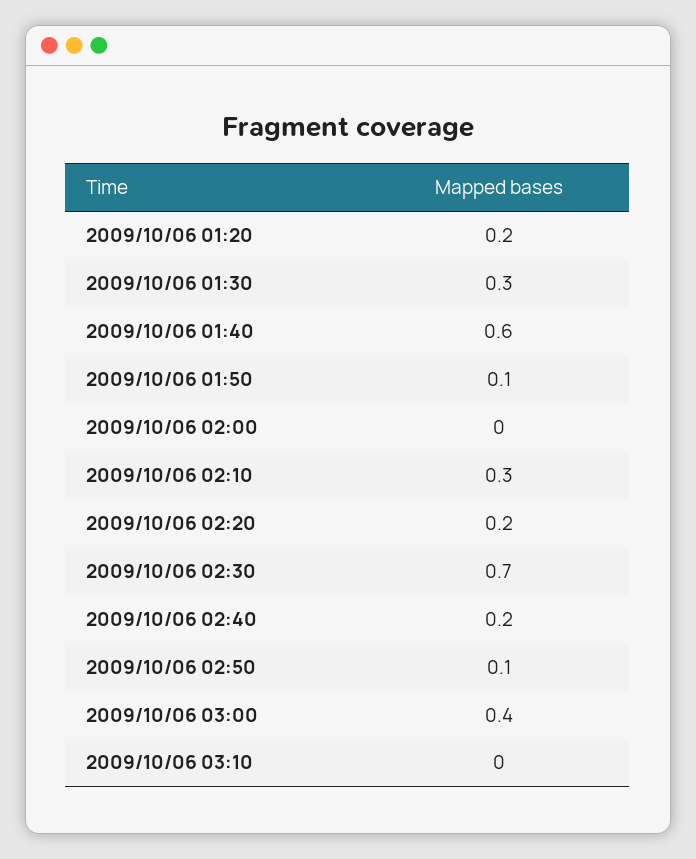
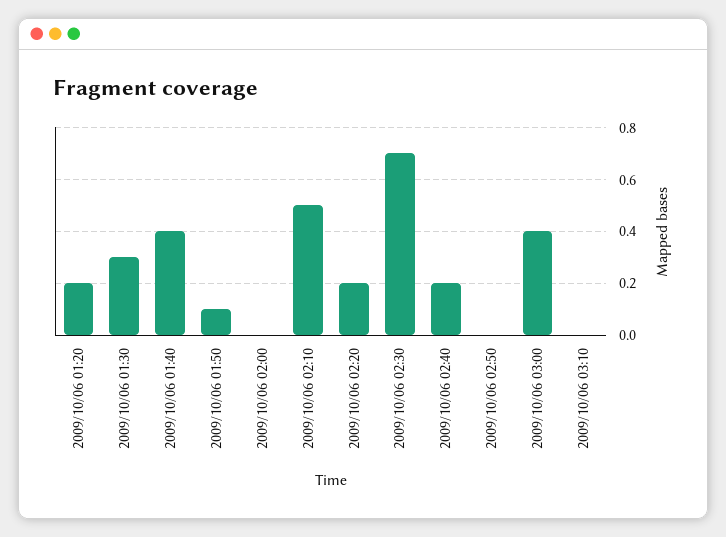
2009/10/06 01:40: 0.6 -> 0.4
2009/10/06 02:10: 0.3 -> 0.5
2009/10/06 02:50: 0.1 -> 0

